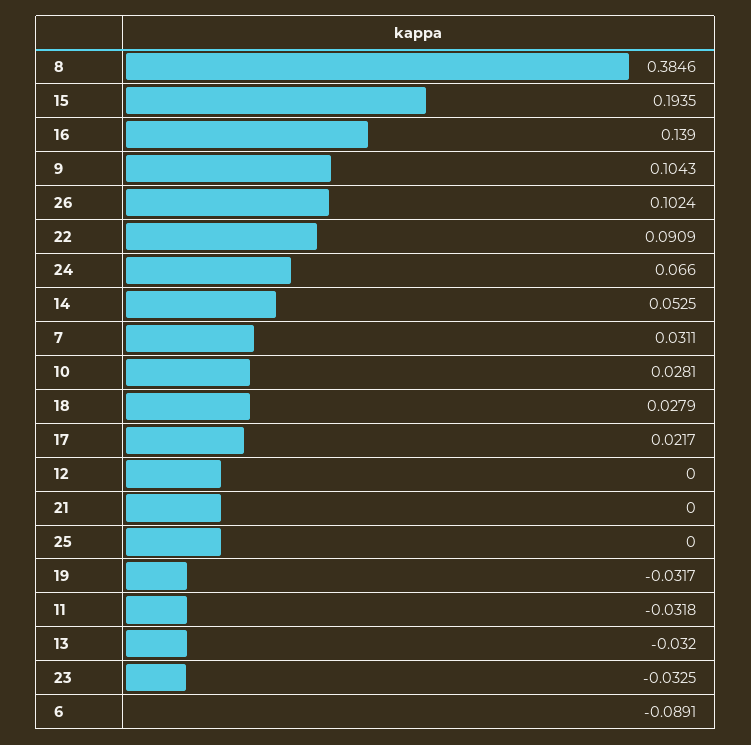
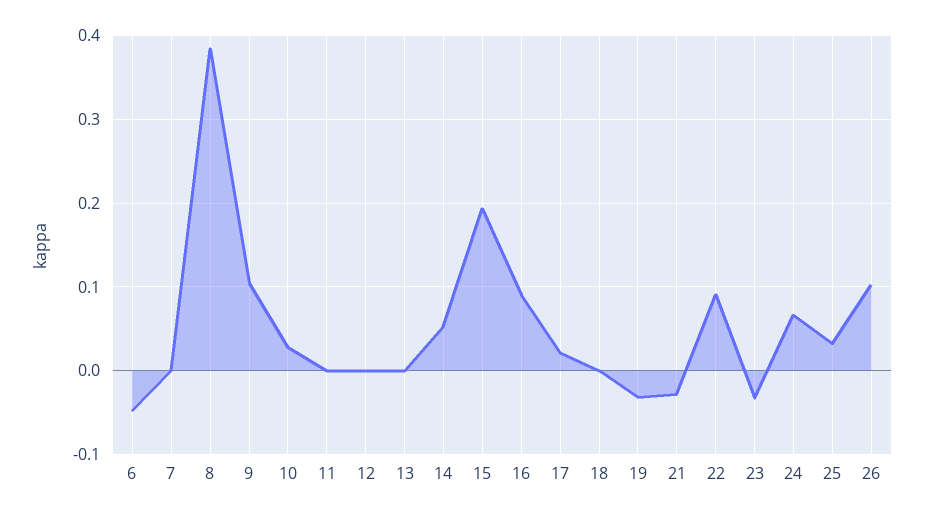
16: 0.139 -> 0.09
7: 0.0311 -> 0
18: 0.0279 -> 0
21: 0 -> -0.03
25: 0 -> 0.03
11: -0.0318 -> 0
13: -0.032 -> 0
6: -0.0891 -> -0.05

